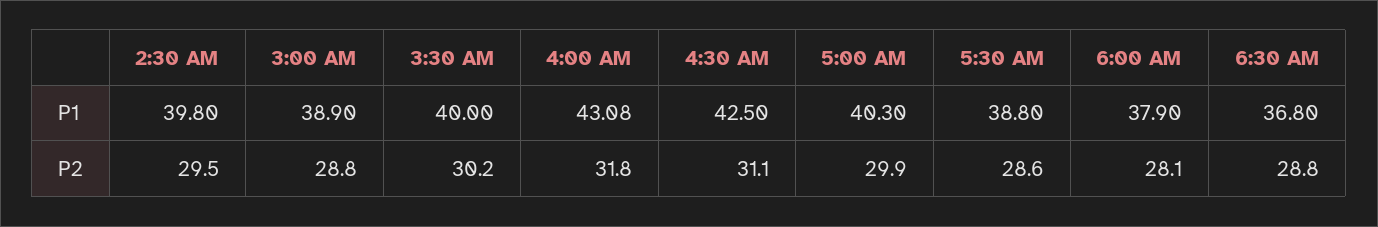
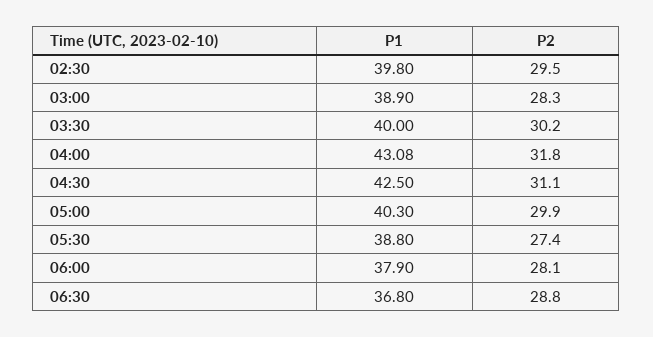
3:00 AM, P2: 28.8 -> 28.3
5:30 AM, P2: 28.6 -> 27.4

